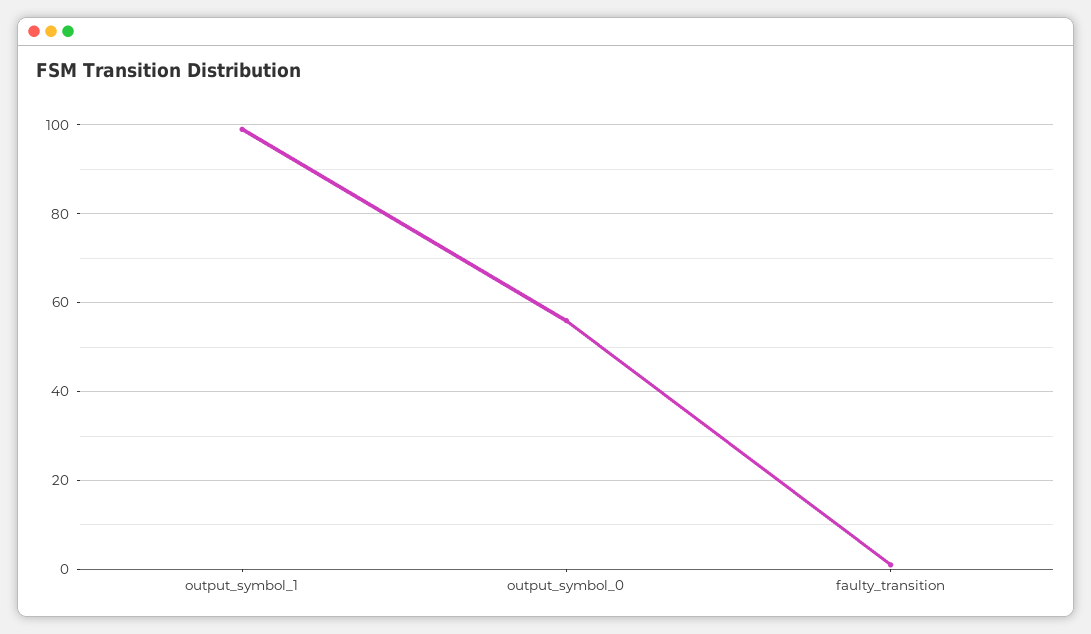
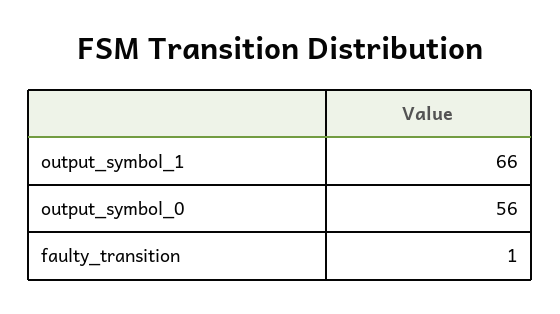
output_symbol_1: 100 -> 66

